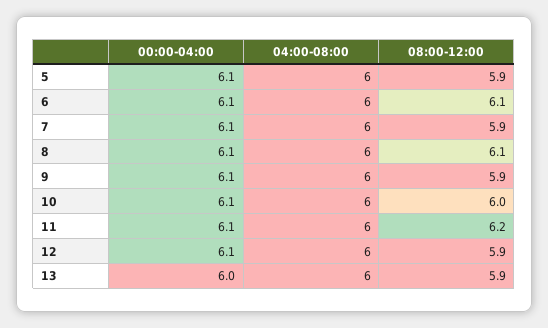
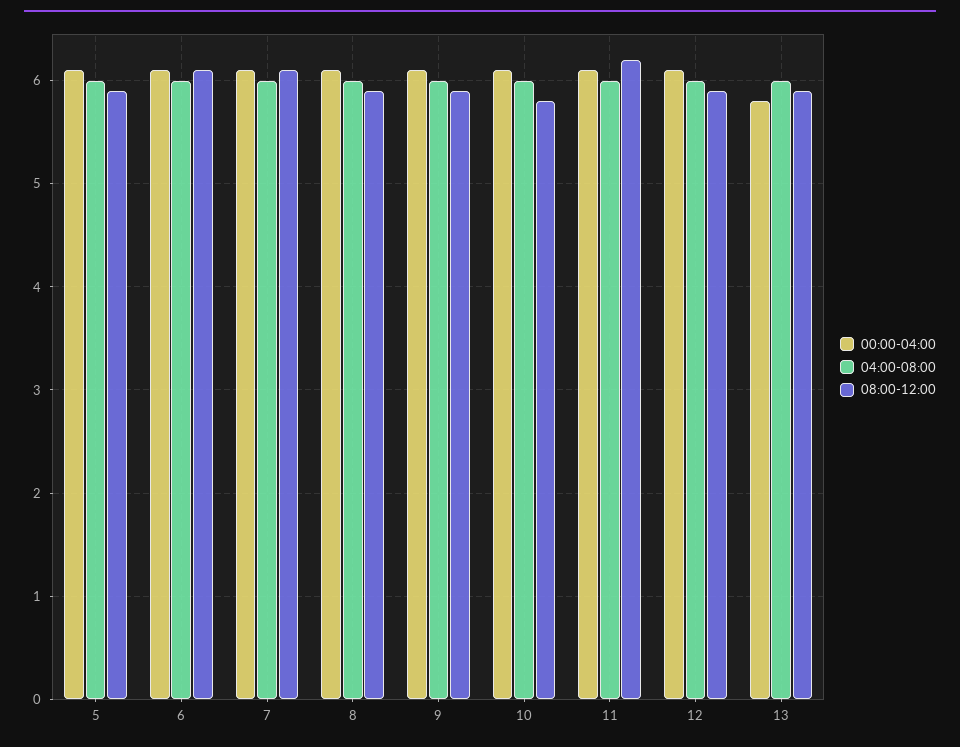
08:00-12:00, 7: 5.9 -> 6.1
08:00-12:00, 8: 6.1 -> 5.9
08:00-12:00, 10: 6 -> 5.8
00:00-04:00, 13: 6 -> 5.8

